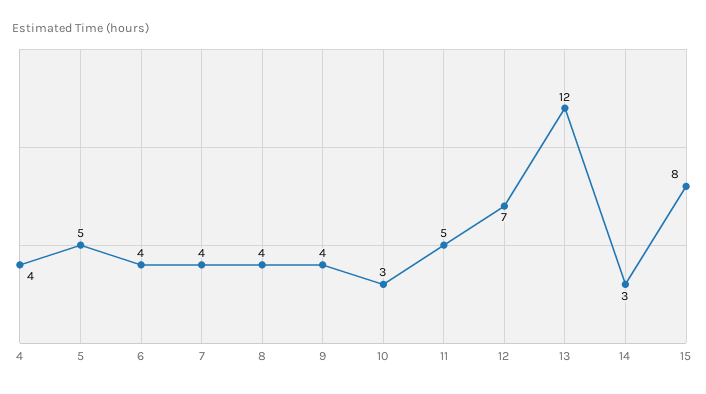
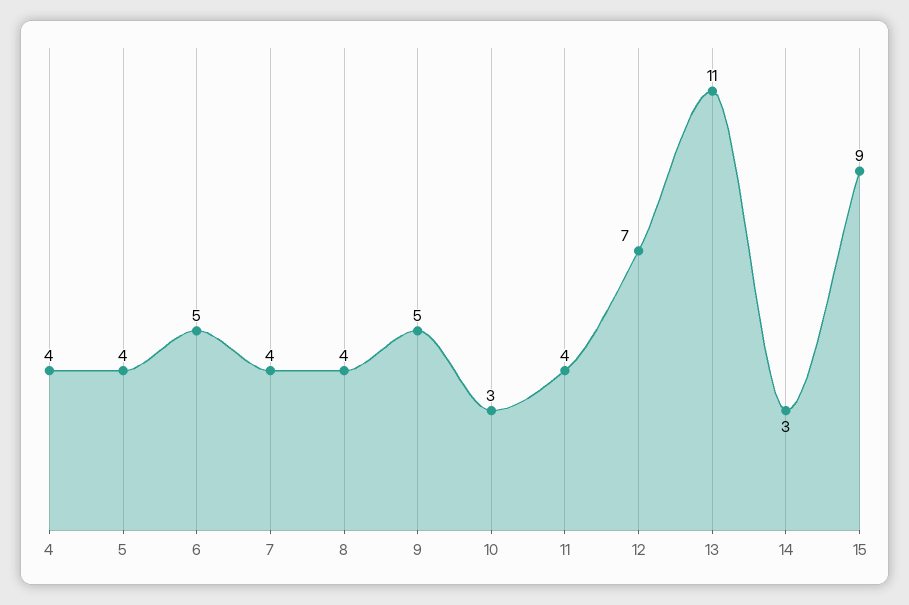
5: 5 -> 4
6: 4 -> 5
9: 4 -> 5
11: 5 -> 4
13: 12 -> 11
15: 8 -> 9

